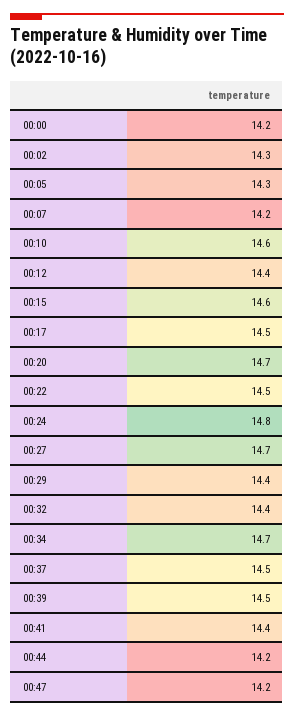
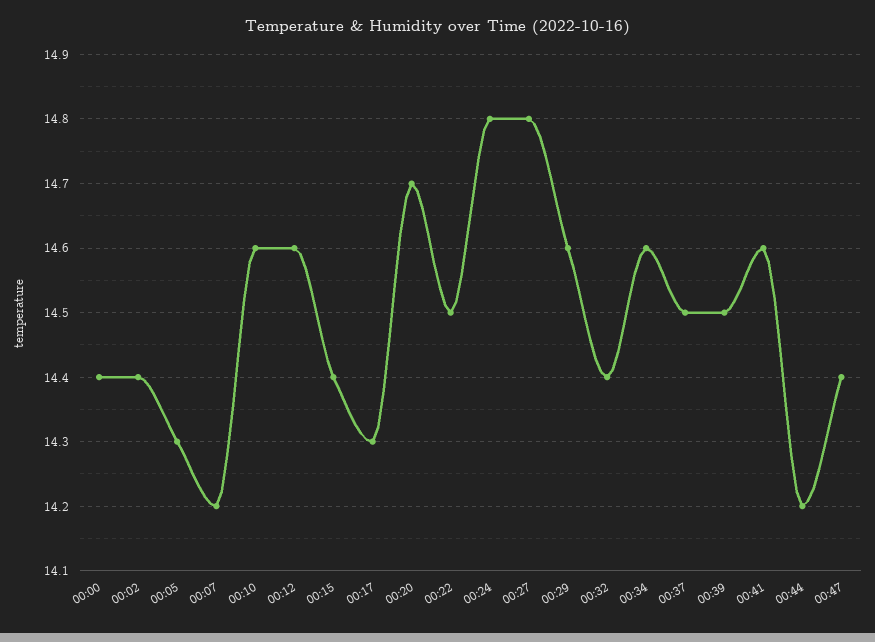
00:00: 14.2 -> 14.4
00:02: 14.3 -> 14.4
00:12: 14.4 -> 14.6
00:15: 14.6 -> 14.4
00:17: 14.5 -> 14.3
00:27: 14.7 -> 14.8
00:29: 14.4 -> 14.6
00:34: 14.7 -> 14.6
00:41: 14.4 -> 14.6
00:47: 14.2 -> 14.4

